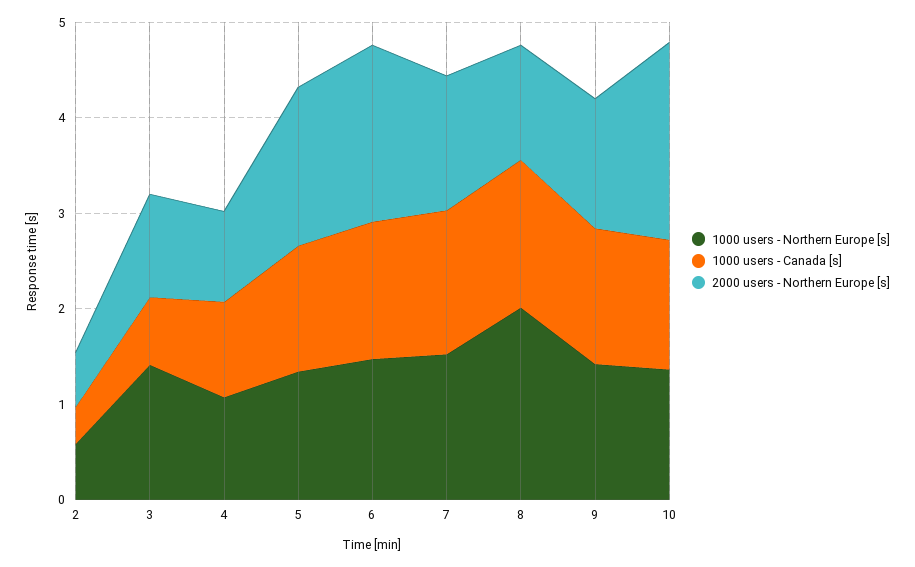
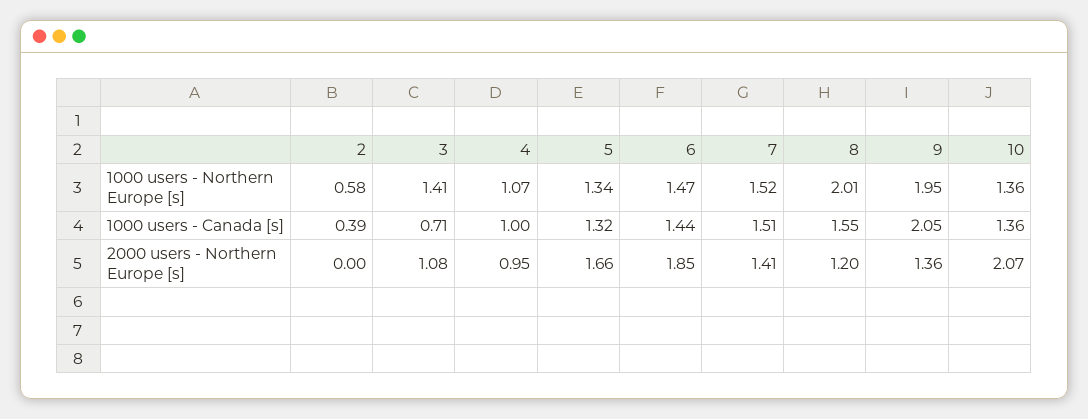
2000 users - Northern Europe [s], 2: 0.6 -> 0
1000 users - Northern Europe [s], 9: 1.4 -> 1.95
1000 users - Canada [s], 9: 1.4 -> 2.05

